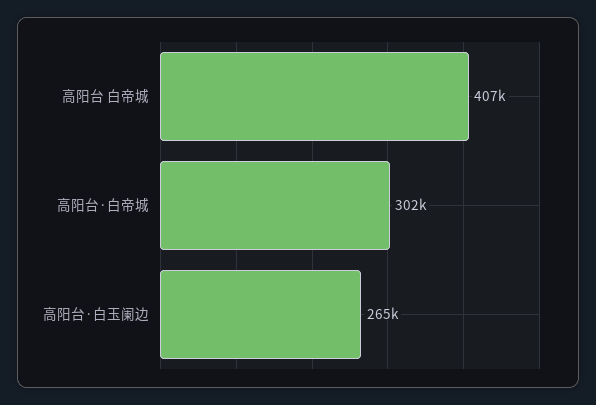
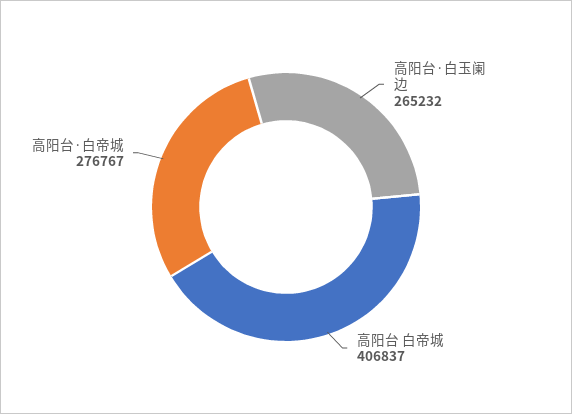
高阳台·白帝城: 302000 -> 276767

